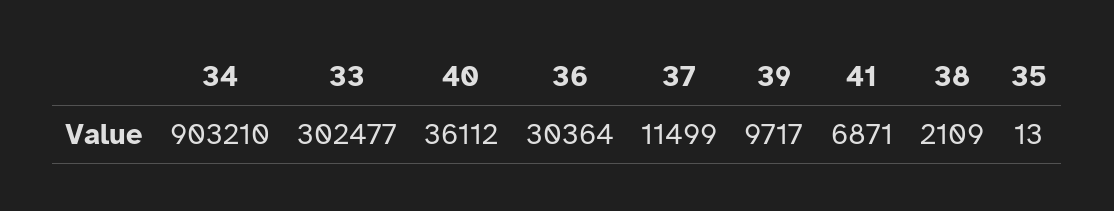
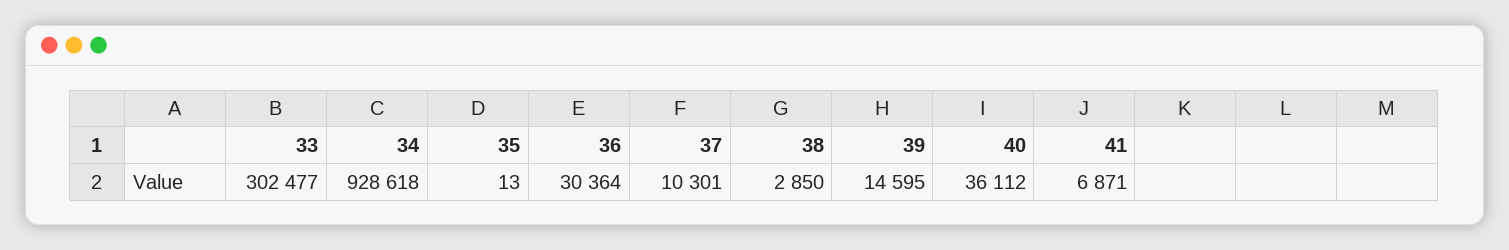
34: 903210 -> 928618
37: 11499 -> 10301
39: 9717 -> 14595
38: 2109 -> 2850

